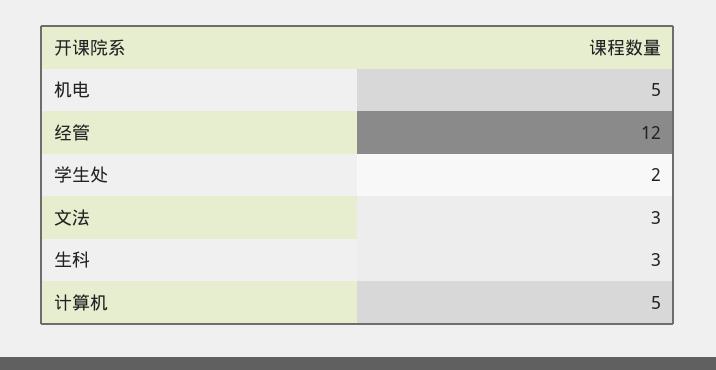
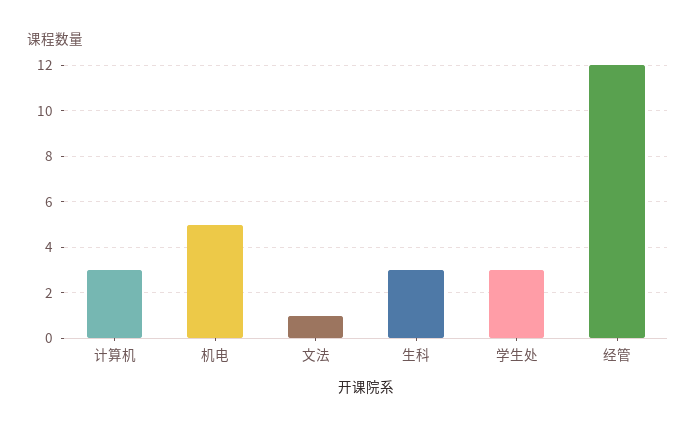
学生处: 2 -> 3
文法: 3 -> 1
计算机: 5 -> 3

